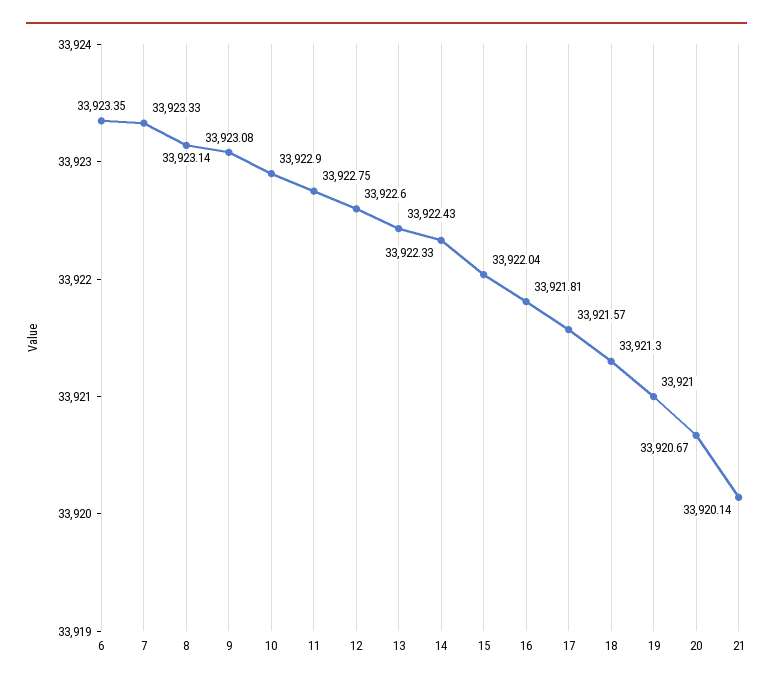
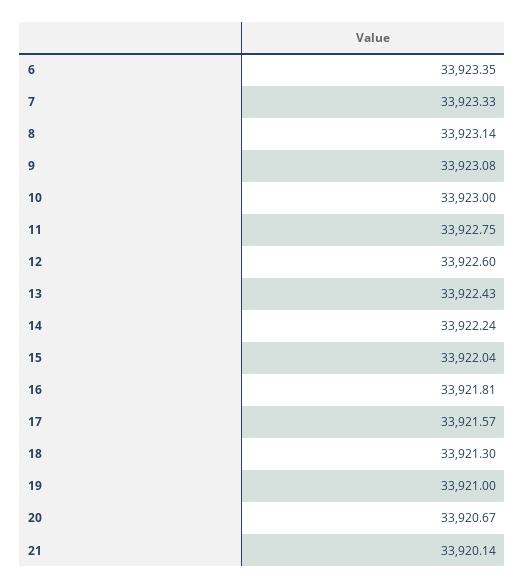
10: 33922.9 -> 33923
14: 33922.33 -> 33922.24

